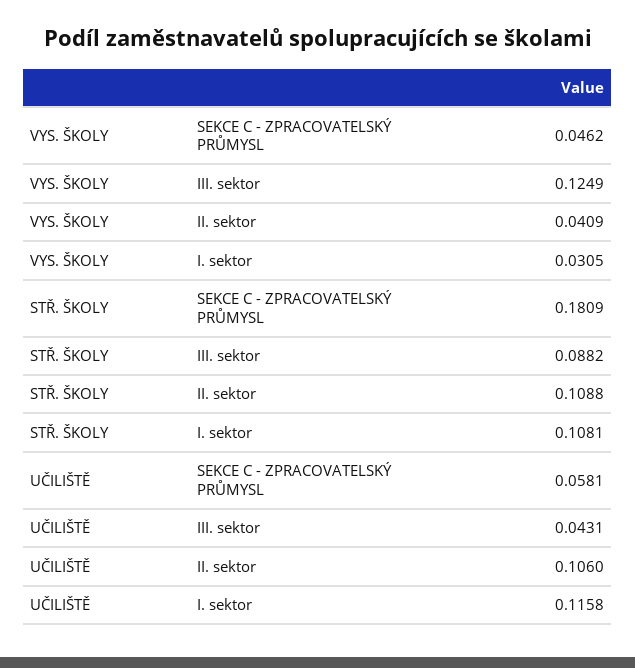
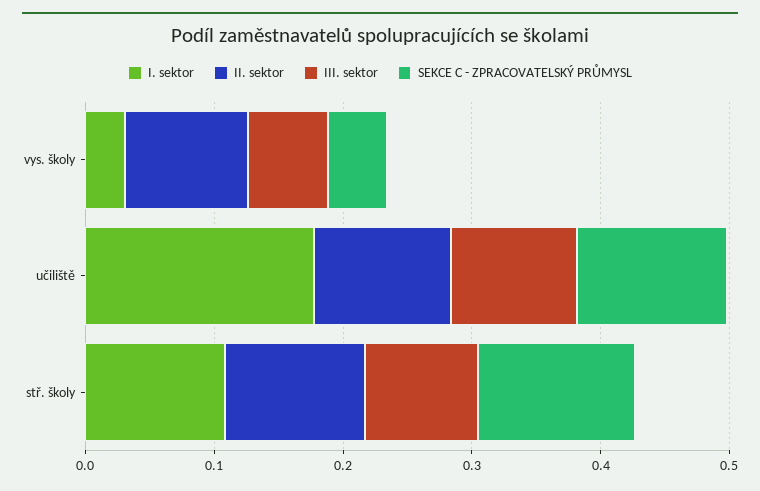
III. sektor, VYS. ŠKOLY: 0.1249 -> 0.06
II. sektor, VYS. ŠKOLY: 0.0409 -> 0.1
SEKCE C - ZPRACOVATELSKÝ PRŮMYSL, STŘ. ŠKOLY: 0.1809 -> 0.12
SEKCE C - ZPRACOVATELSKÝ PRŮMYSL, UČILIŠTĚ: 0.0581 -> 0.12
III. sektor, UČILIŠTĚ: 0.0431 -> 0.1
I. sektor, UČILIŠTĚ: 0.1158 -> 0.18

